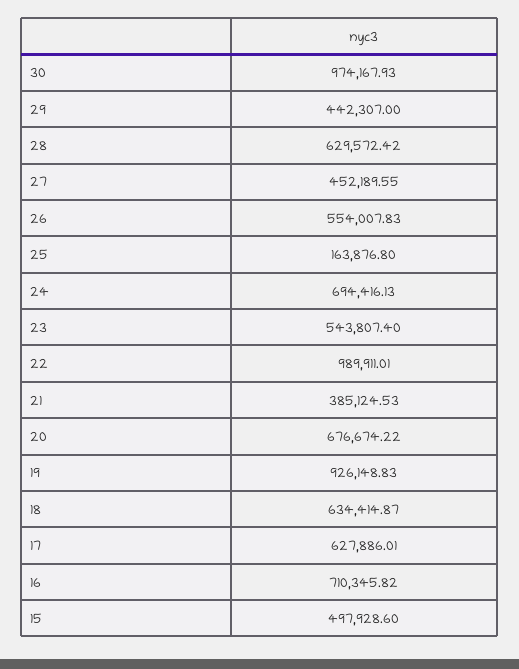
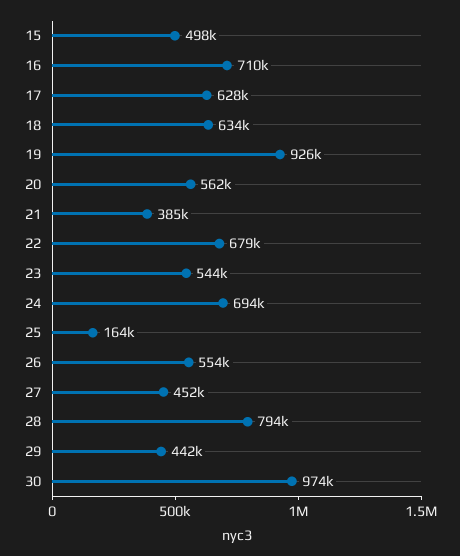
28: 629572.42 -> 794000
22: 989911.01 -> 679000
20: 676674.22 -> 562000

